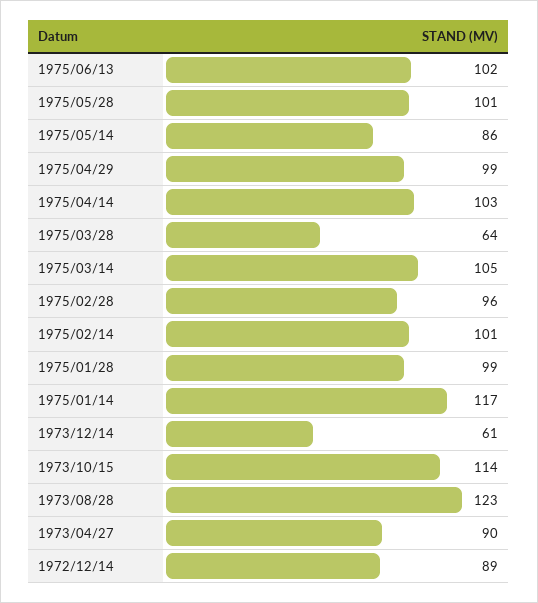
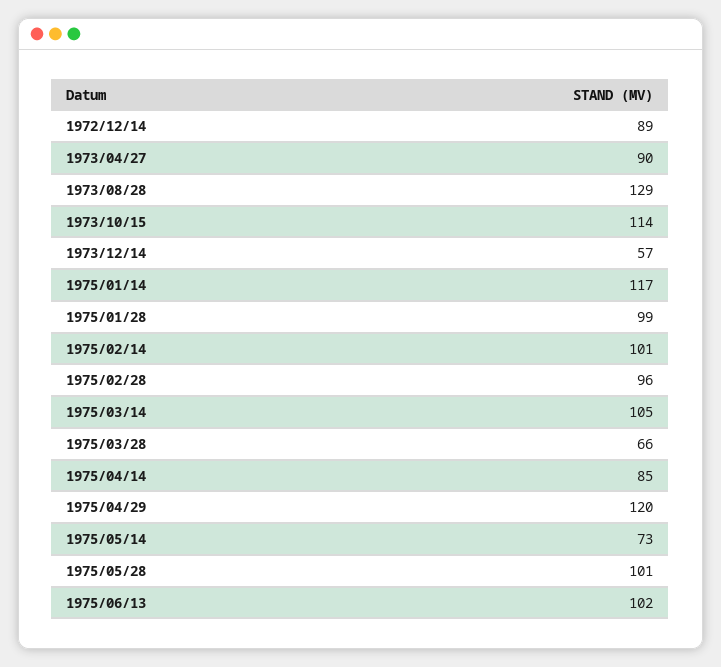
1975/05/14: 86 -> 73
1975/04/29: 99 -> 120
1975/04/14: 103 -> 85
1975/03/28: 64 -> 66
1973/12/14: 61 -> 57
1973/08/28: 123 -> 129

